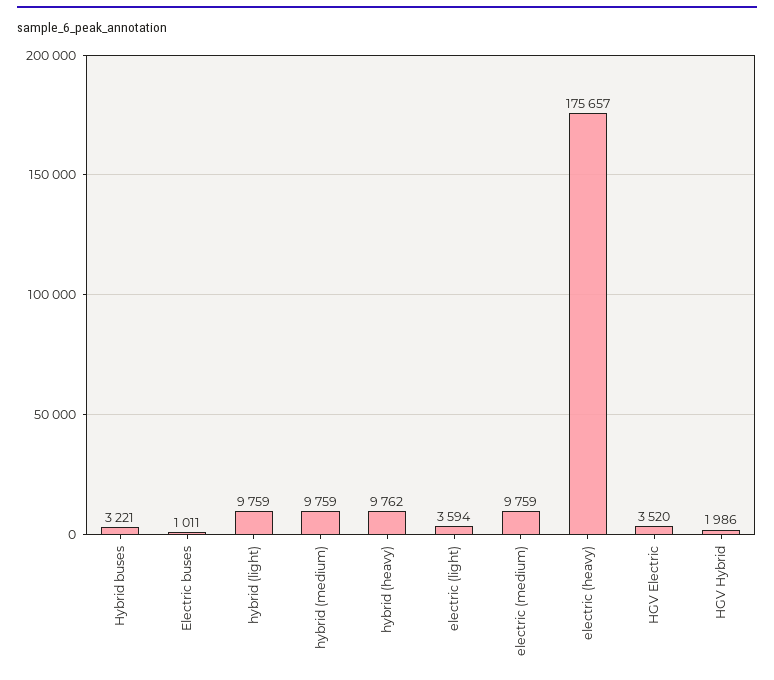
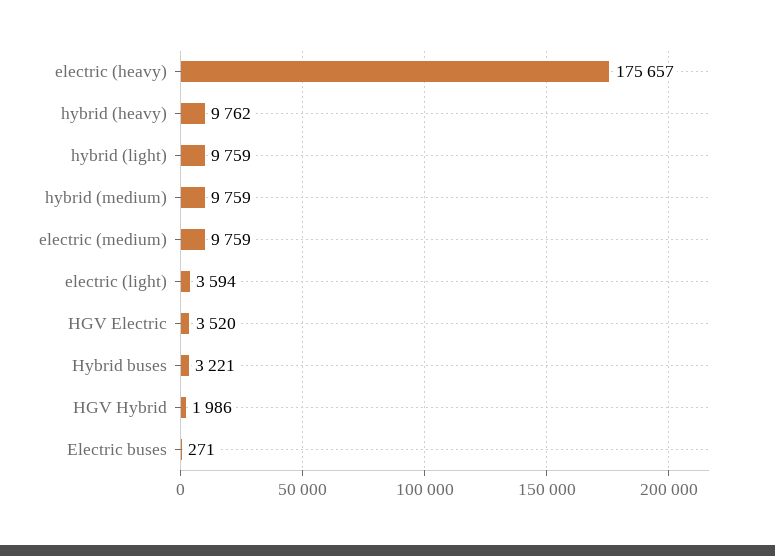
Electric buses: 1011 -> 271

